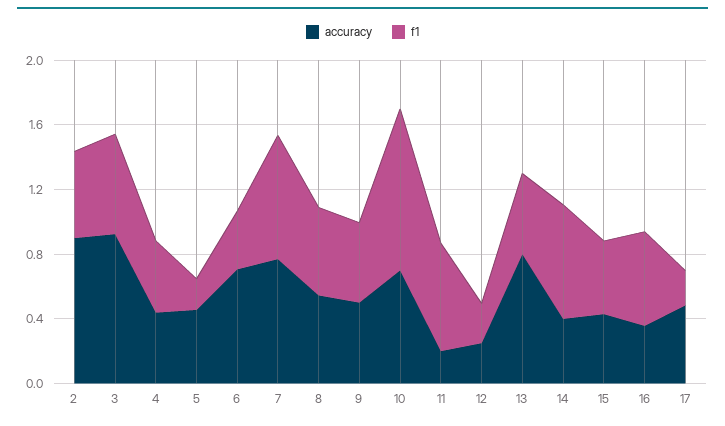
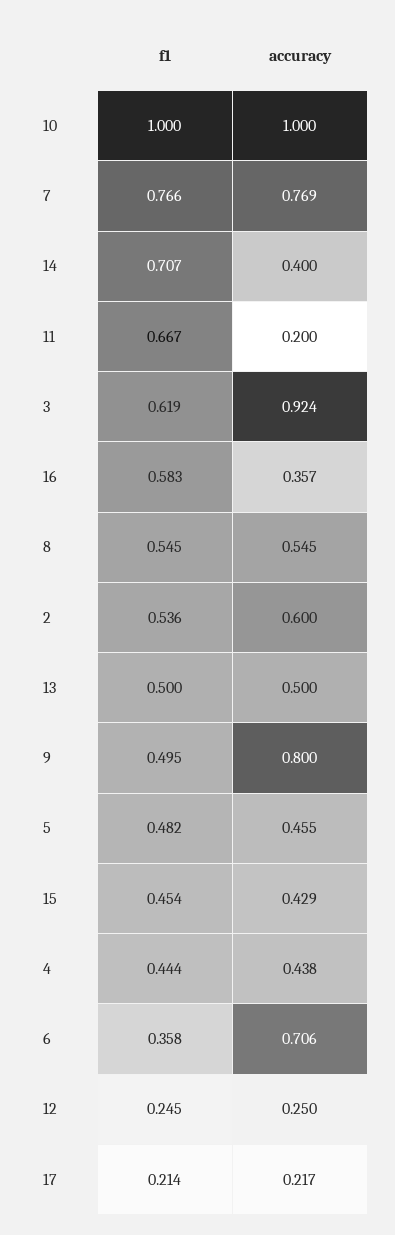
accuracy, 2: 0.9 -> 0.6
f1, 5: 0.2 -> 0.482
accuracy, 9: 0.5 -> 0.8
accuracy, 10: 0.7 -> 1
accuracy, 13: 0.8 -> 0.5
accuracy, 17: 0.5 -> 0.217

